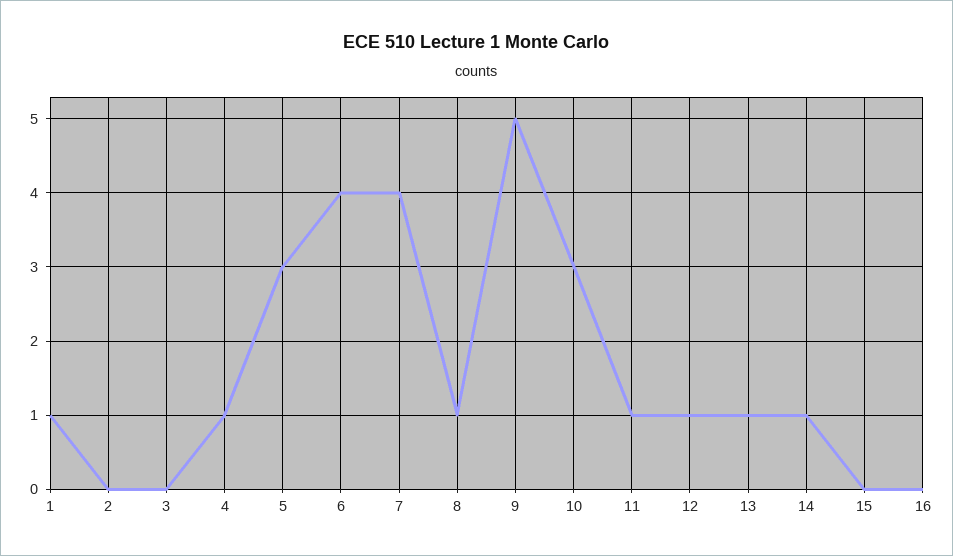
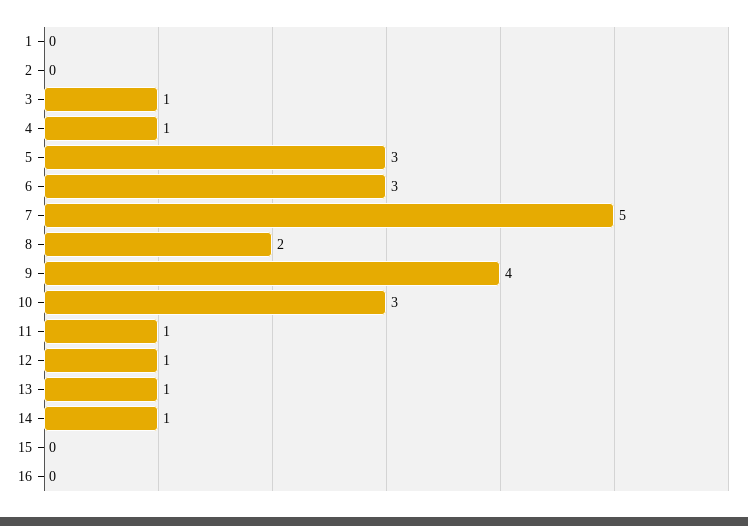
1: 1 -> 0
3: 0 -> 1
6: 4 -> 3
7: 4 -> 5
8: 1 -> 2
9: 5 -> 4

